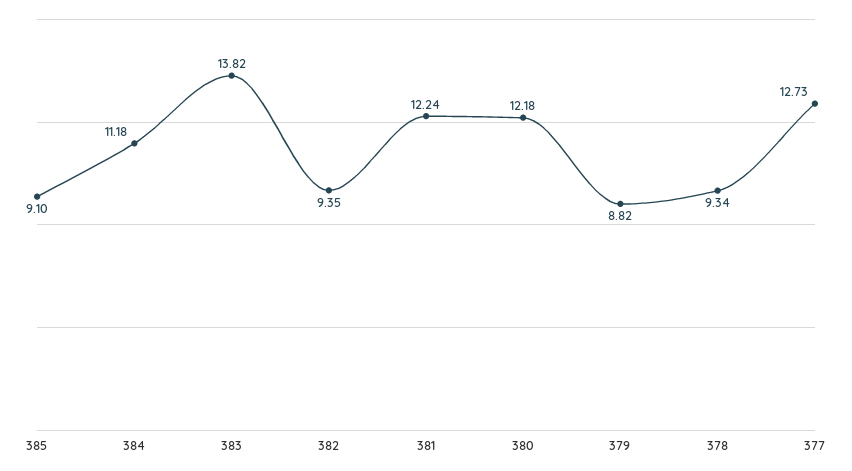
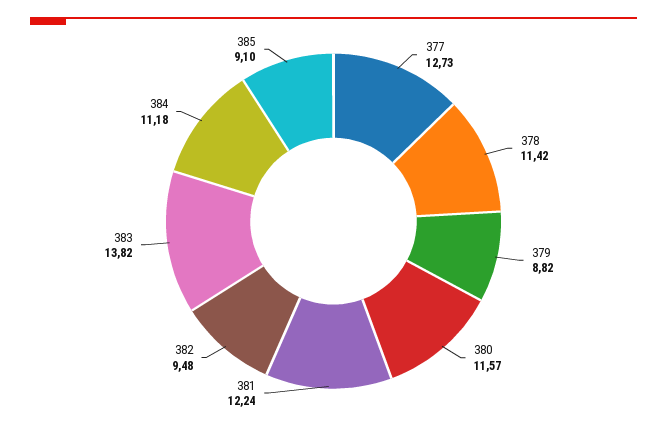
382: 9.35 -> 9.48
380: 12.18 -> 11.57
378: 9.34 -> 11.42

